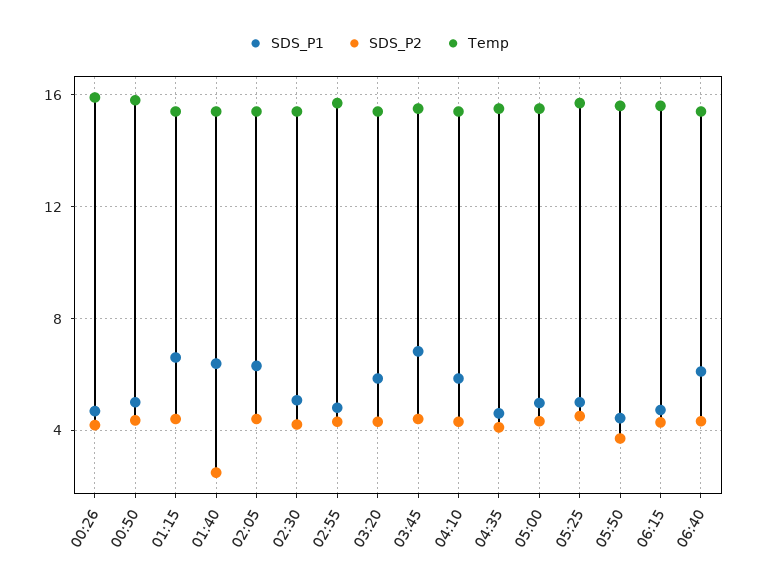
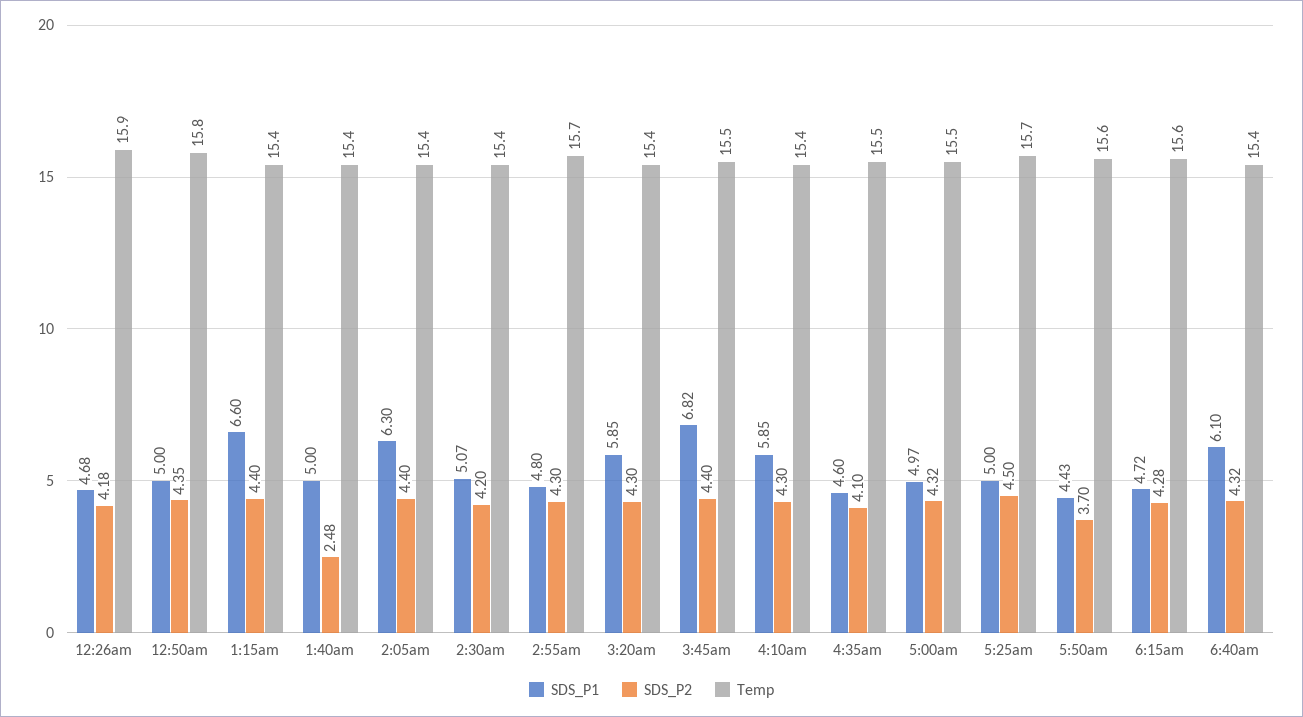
SDS_P1, 01:40: 6.5 -> 5

